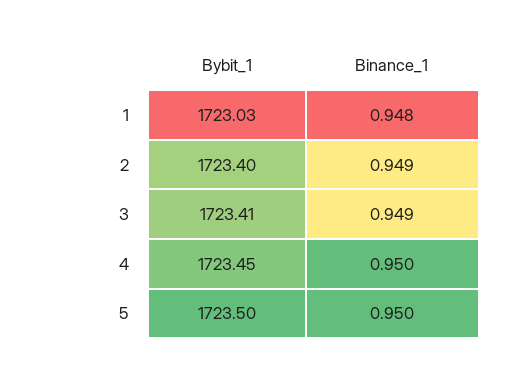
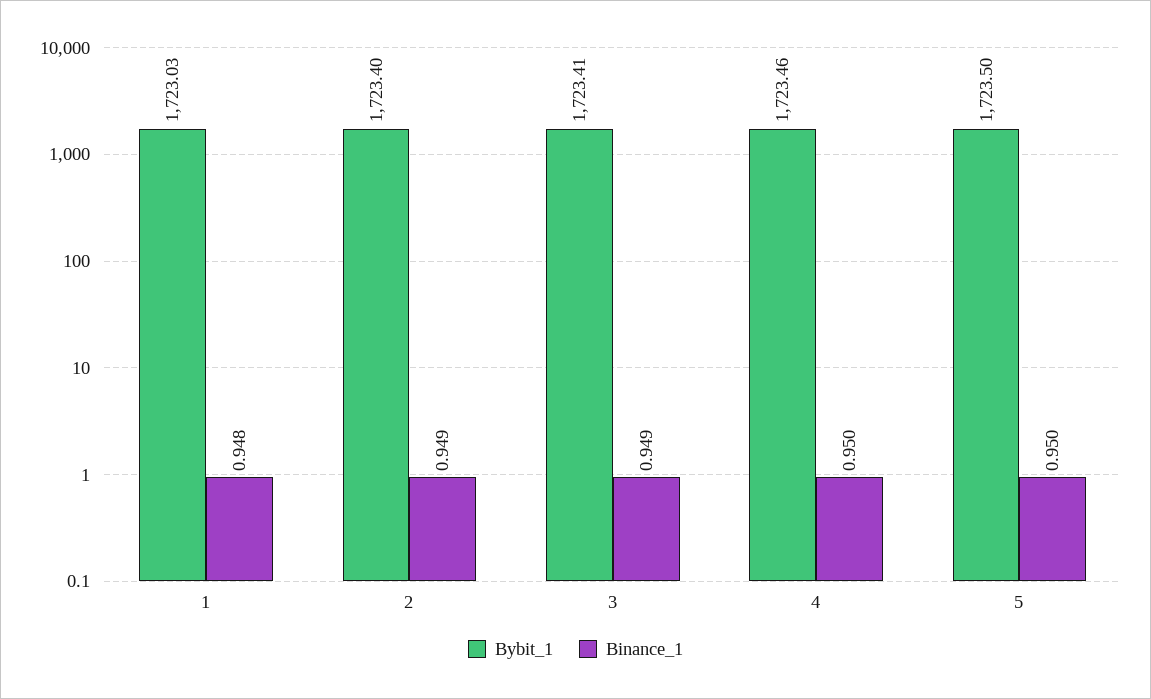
Bybit_1, 4: 1723.45 -> 1723.46

